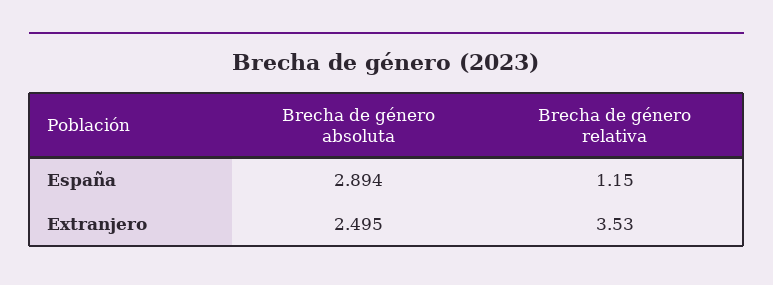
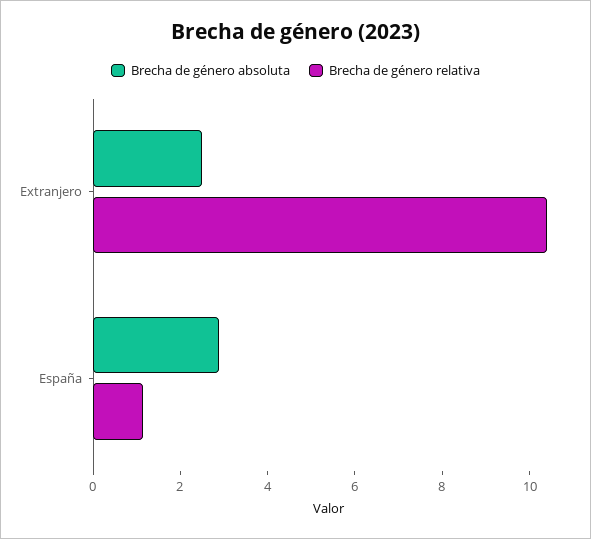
Brecha de género relativa, Extranjero: 3.53 -> 10.5

